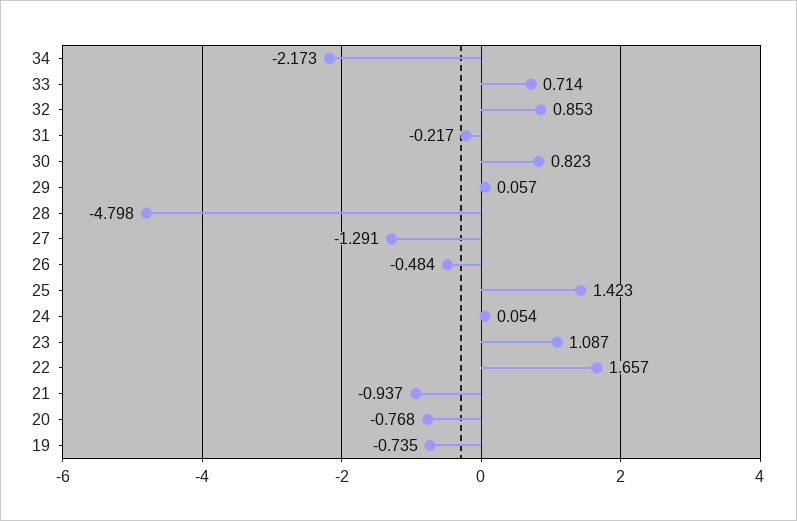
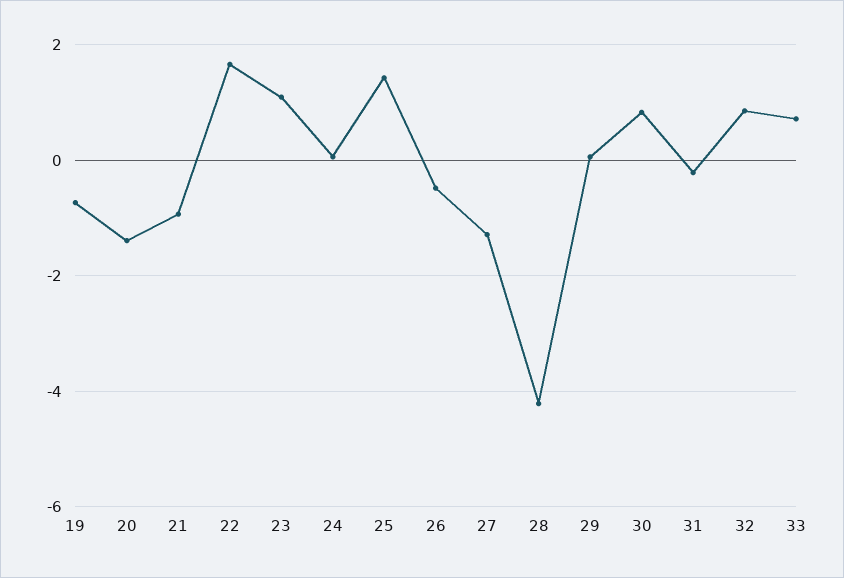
34: -2.173 -> none
28: -4.798 -> -4.2
20: -0.768 -> -1.4

